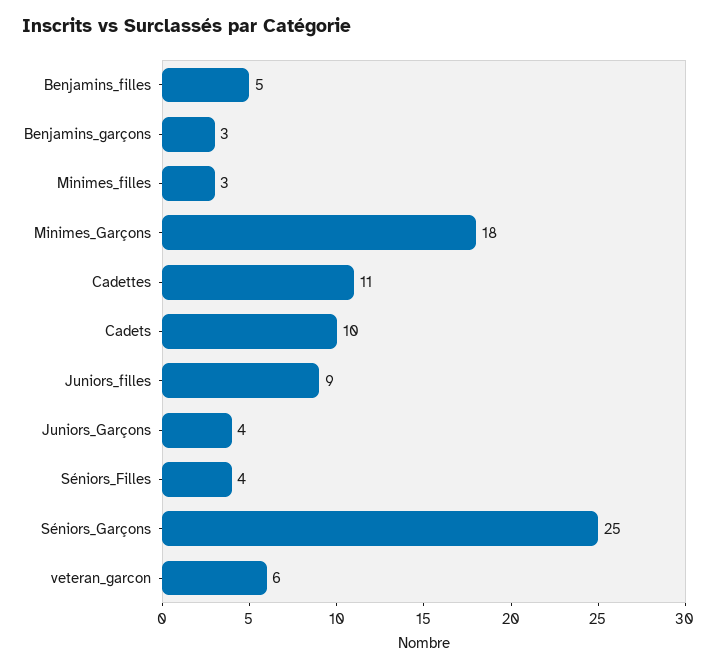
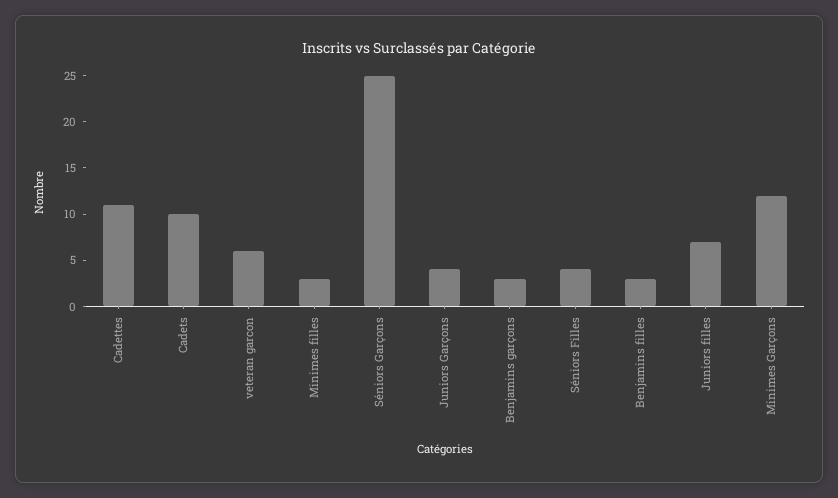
Benjamins_filles: 5 -> 3
Minimes_Garçons: 18 -> 12
Juniors_filles: 9 -> 7

